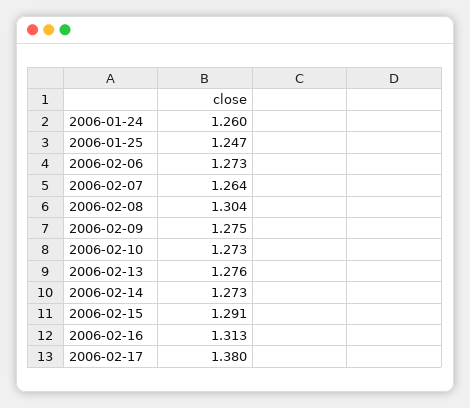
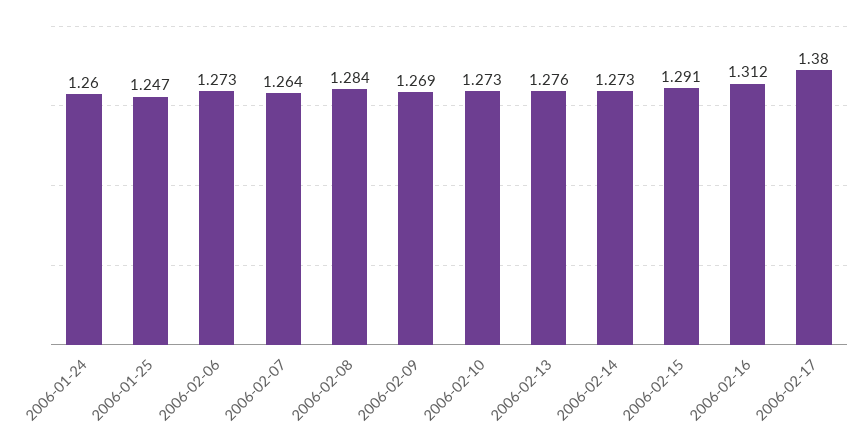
2006-02-08: 1.304 -> 1.284
2006-02-09: 1.275 -> 1.269
2006-02-16: 1.313 -> 1.312

